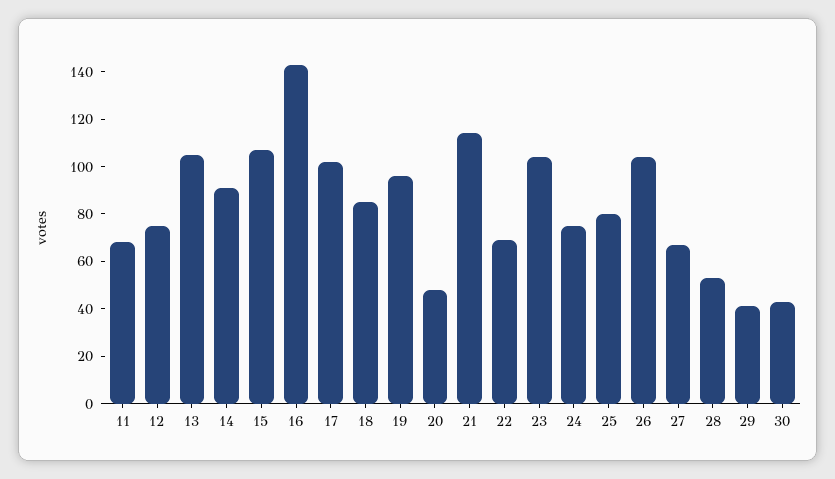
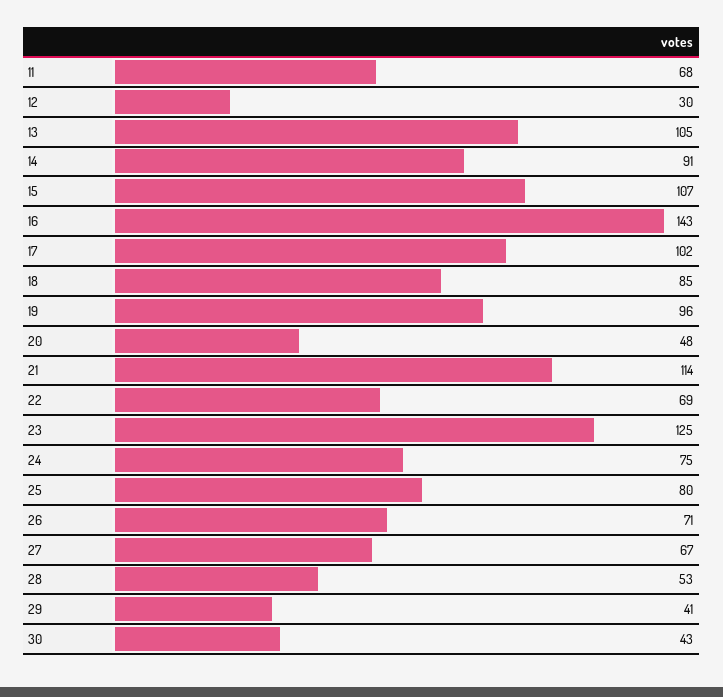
12: 75 -> 30
23: 105 -> 125
26: 105 -> 71

